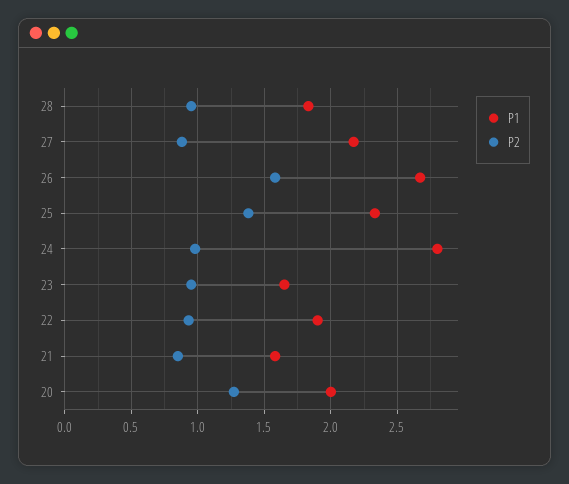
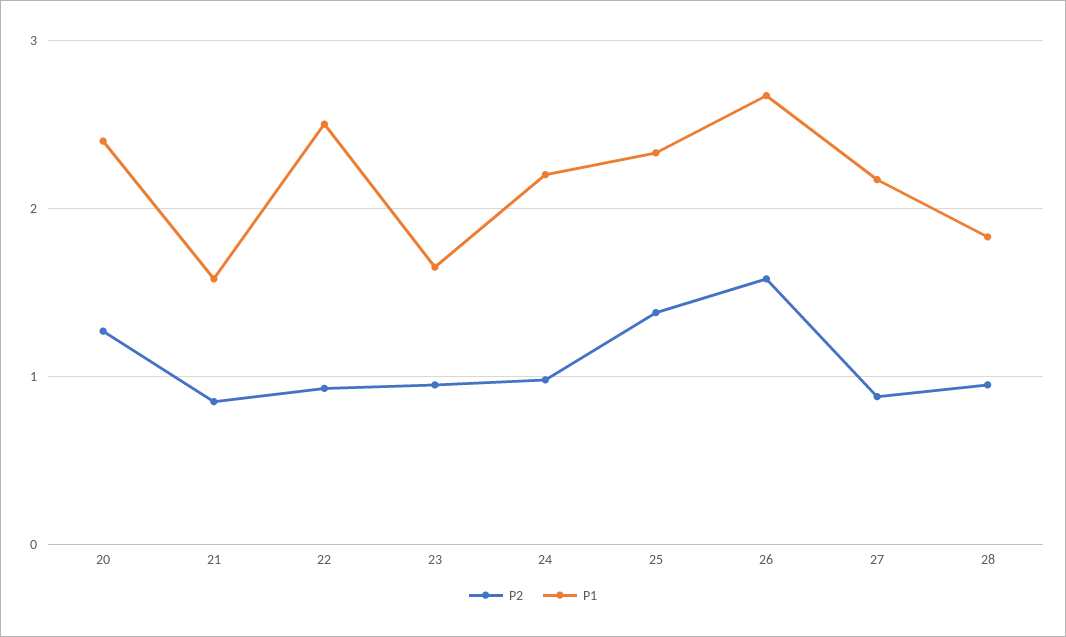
P1, 24: 2.8 -> 2.2
P1, 22: 1.9 -> 2.5
P1, 20: 2 -> 2.4

